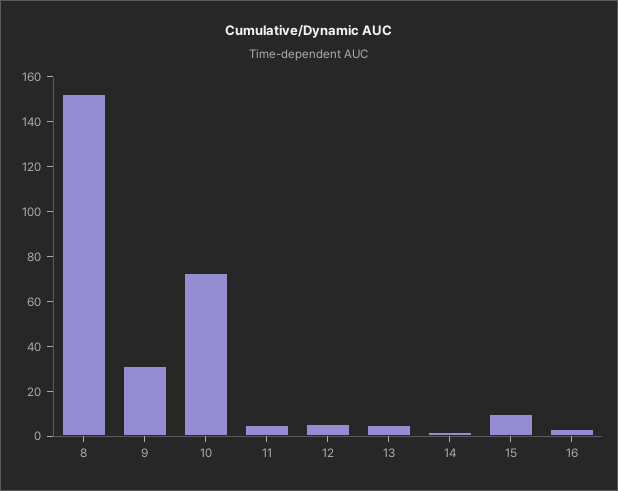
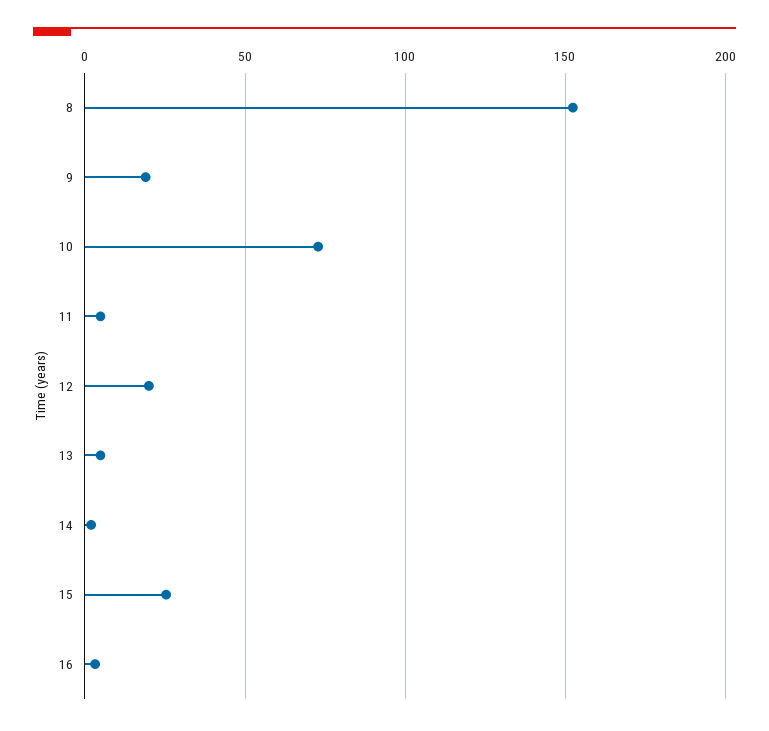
9: 30 -> 20
12: 5 -> 20
15: 10 -> 25

